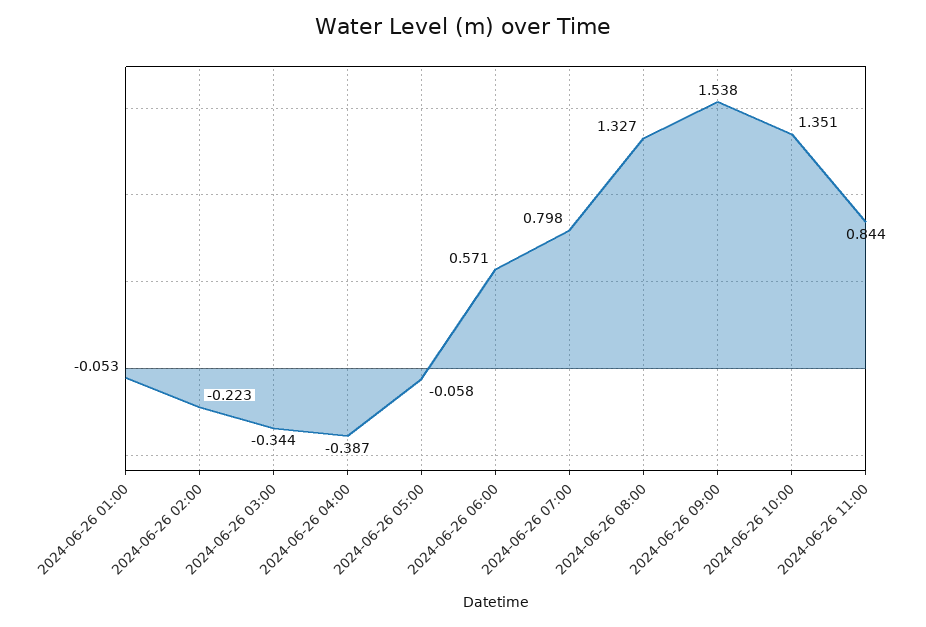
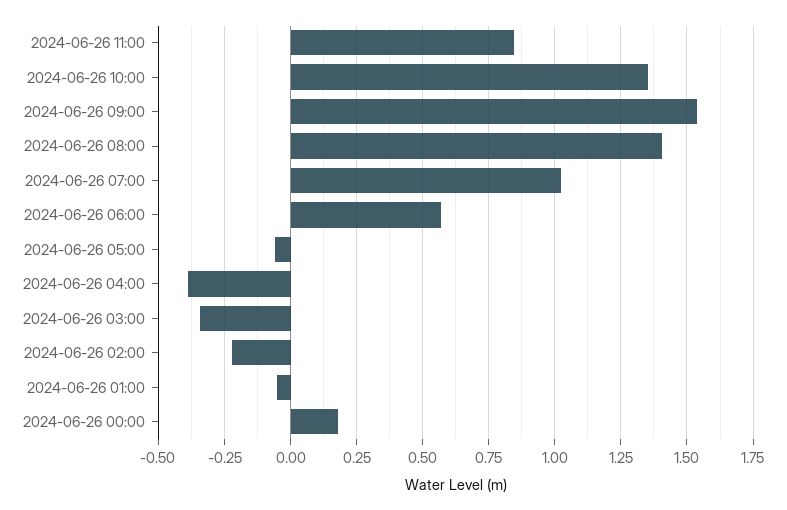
2024-06-26 07:00: 0.798 -> 1.025
2024-06-26 08:00: 1.327 -> 1.4
2024-06-26 00:00: none -> 0.175

